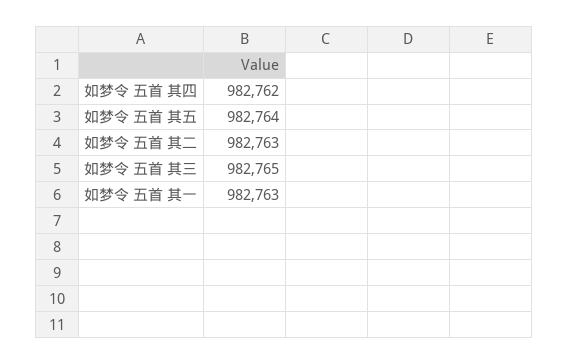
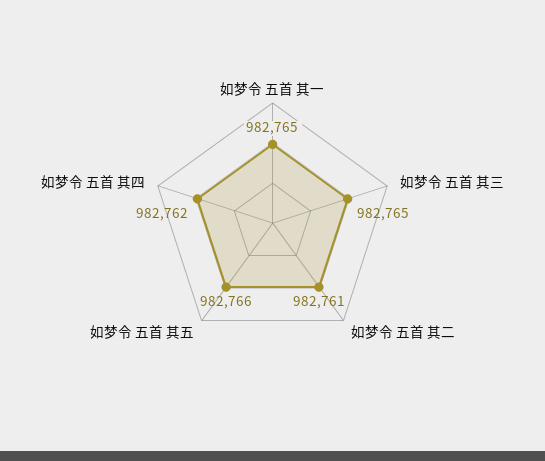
如梦令 五首 其五: 982764 -> 982766
如梦令 五首 其二: 982763 -> 982761
如梦令 五首 其一: 982763 -> 982765

